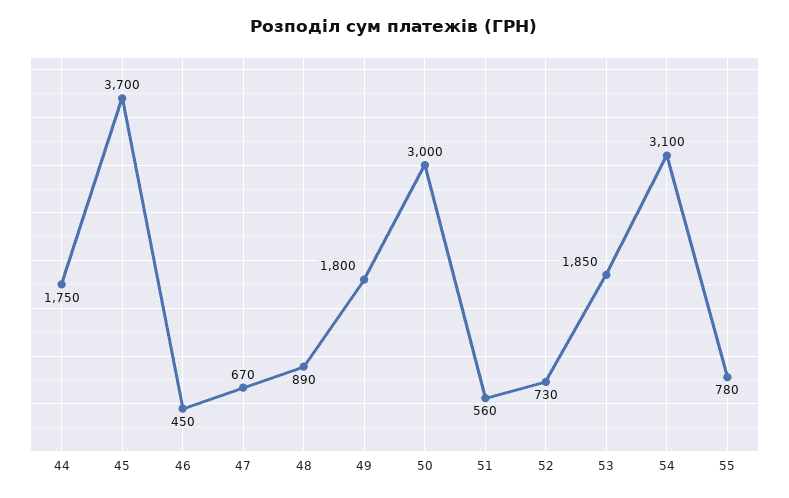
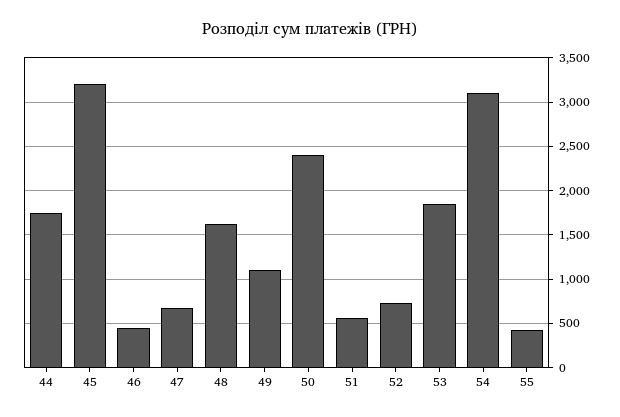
45: 3700 -> 3200
48: 890 -> 1600
49: 1800 -> 1100
50: 3000 -> 2400
55: 780 -> 400

